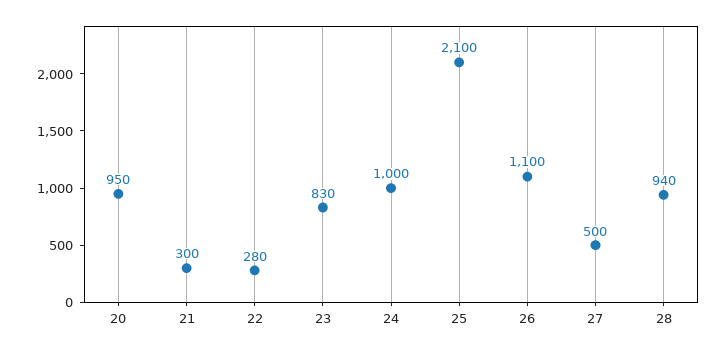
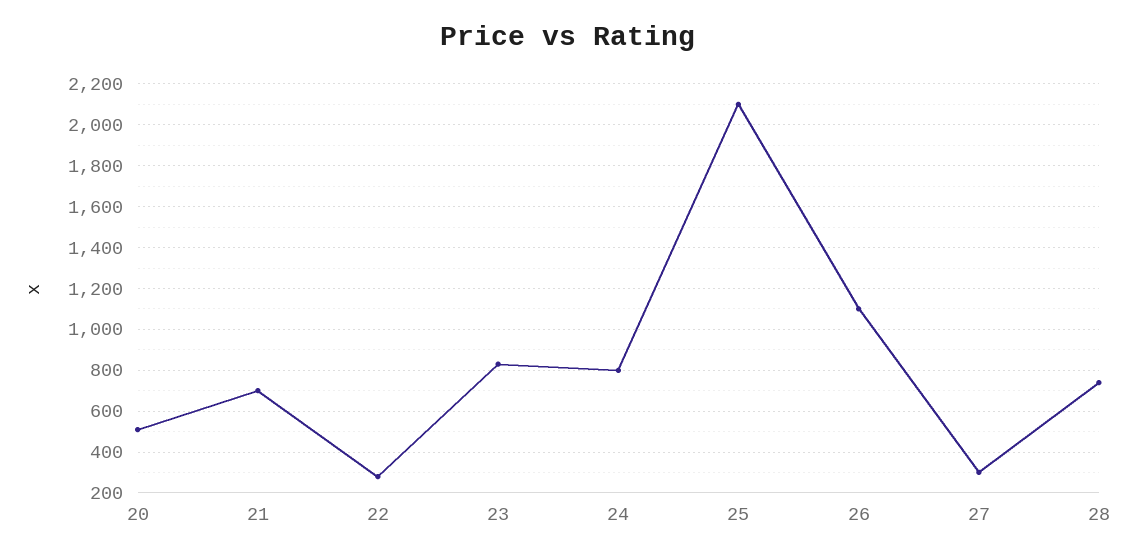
20: 950 -> 500
21: 300 -> 700
24: 1000 -> 800
27: 500 -> 300
28: 940 -> 750

